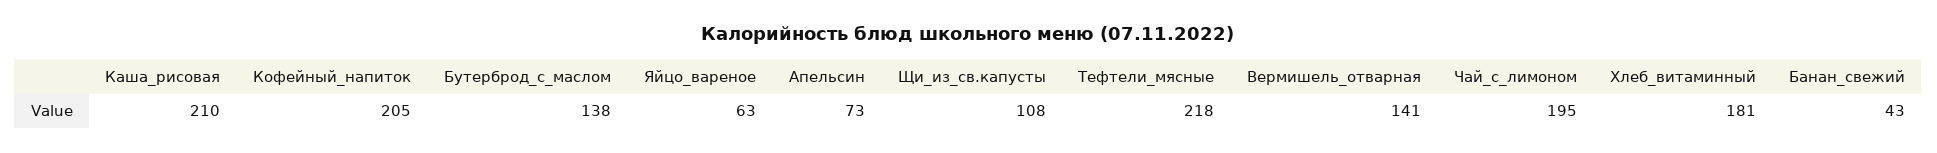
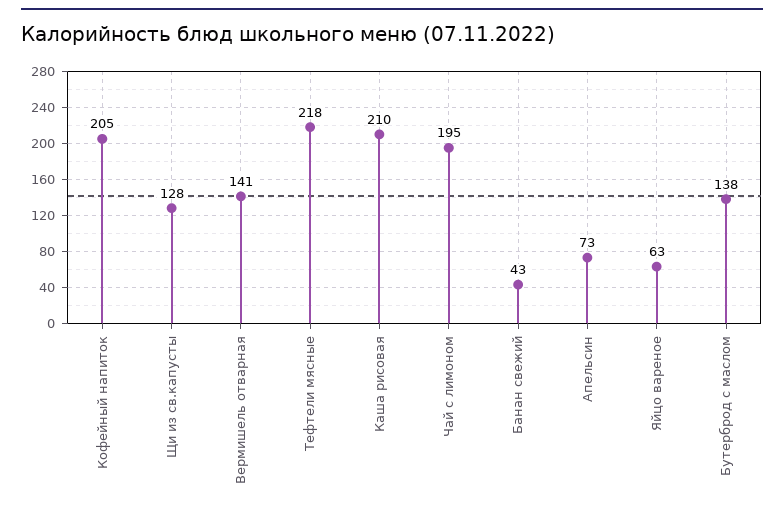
Щи_из_св.капусты: 108 -> 128
Хлеб_витаминный: 181 -> none

